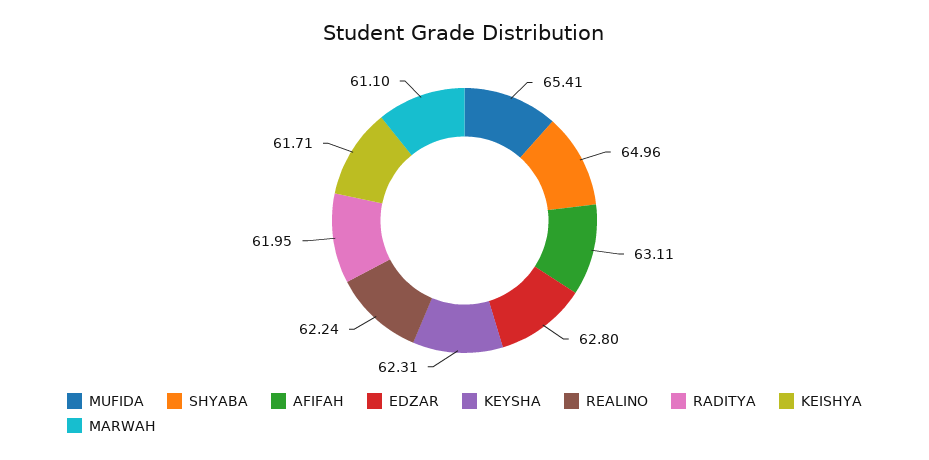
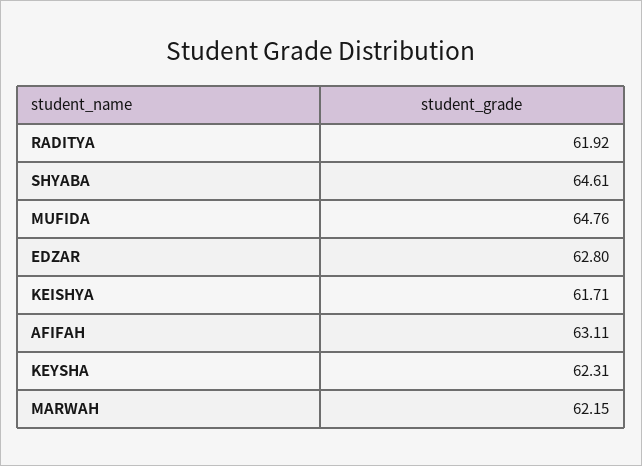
MUFIDA: 65.41 -> 64.76
SHYABA: 64.96 -> 64.61
REALINO: 62.24 -> none
RADITYA: 61.95 -> 61.92
MARWAH: 61.1 -> 62.15

